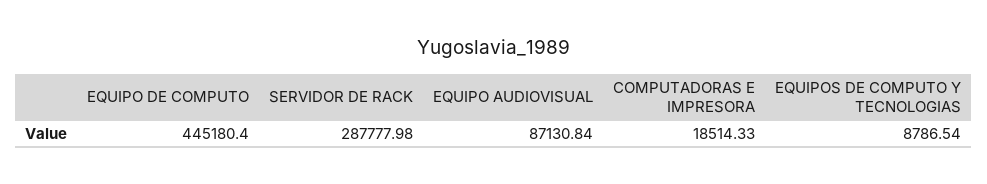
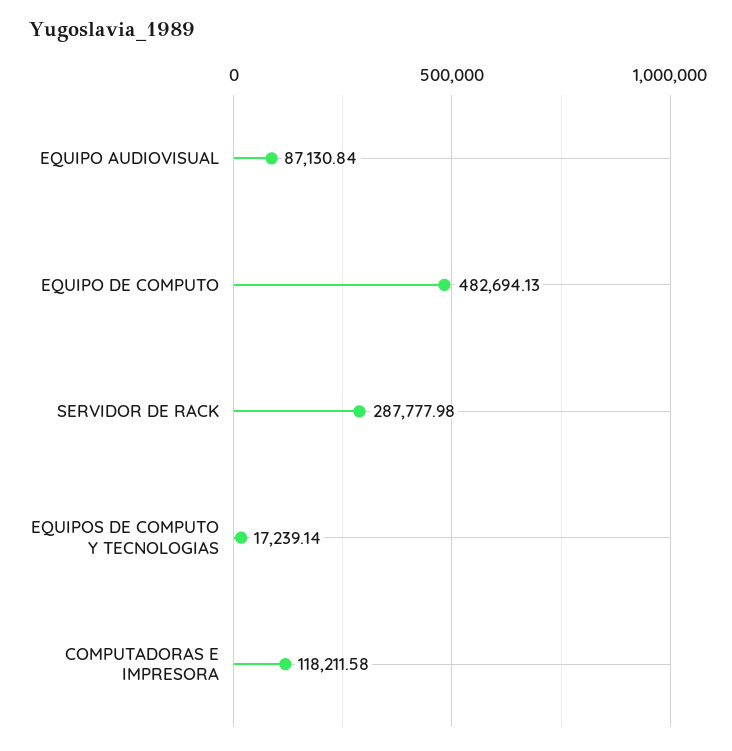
EQUIPO DE COMPUTO: 445180.4 -> 482694.13
COMPUTADORAS E IMPRESORA: 18514.33 -> 118211.58
EQUIPOS DE COMPUTO Y TECNOLOGIAS: 8786.54 -> 17239.14

